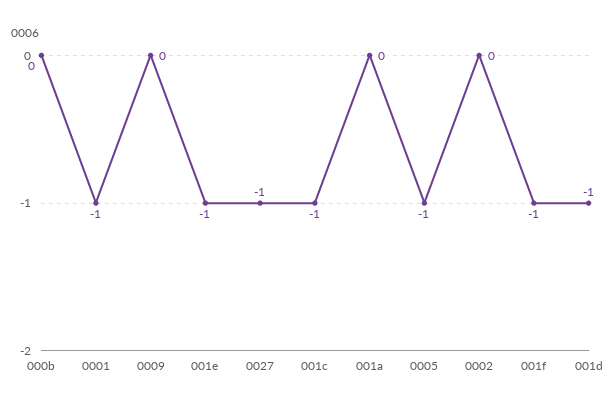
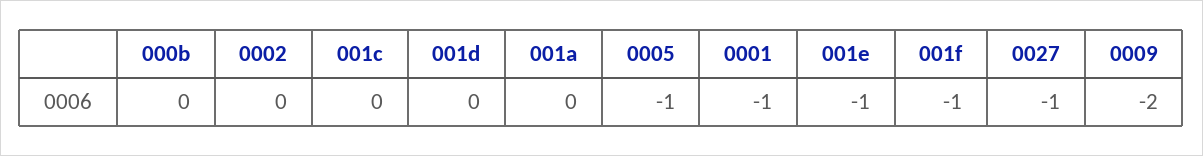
0009: 0 -> -2
001c: -1 -> 0
001d: -1 -> 0

